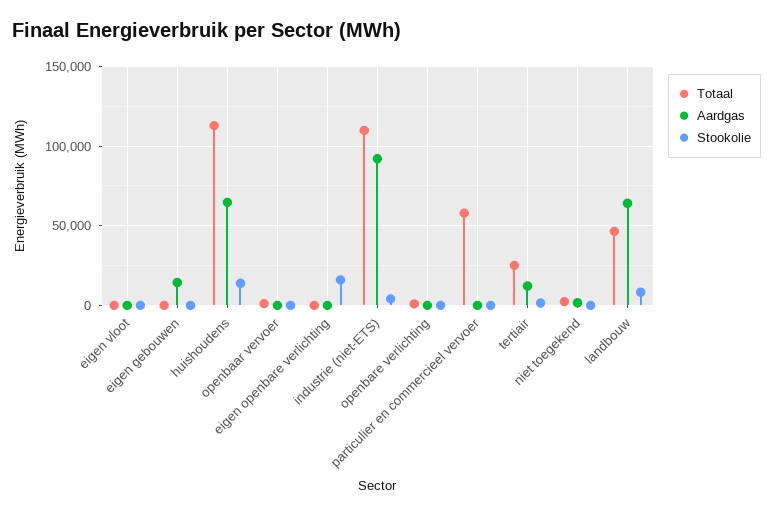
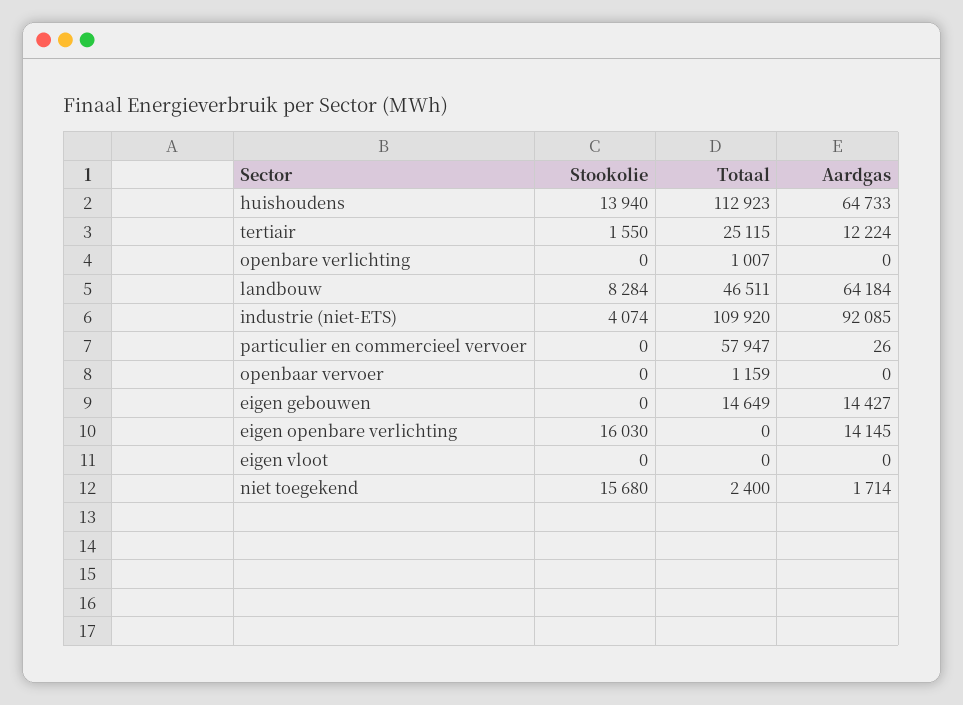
Totaal, eigen gebouwen: 0 -> 14649
Aardgas, eigen openbare verlichting: 0 -> 14145
Stookolie, niet toegekend: 0 -> 15680

